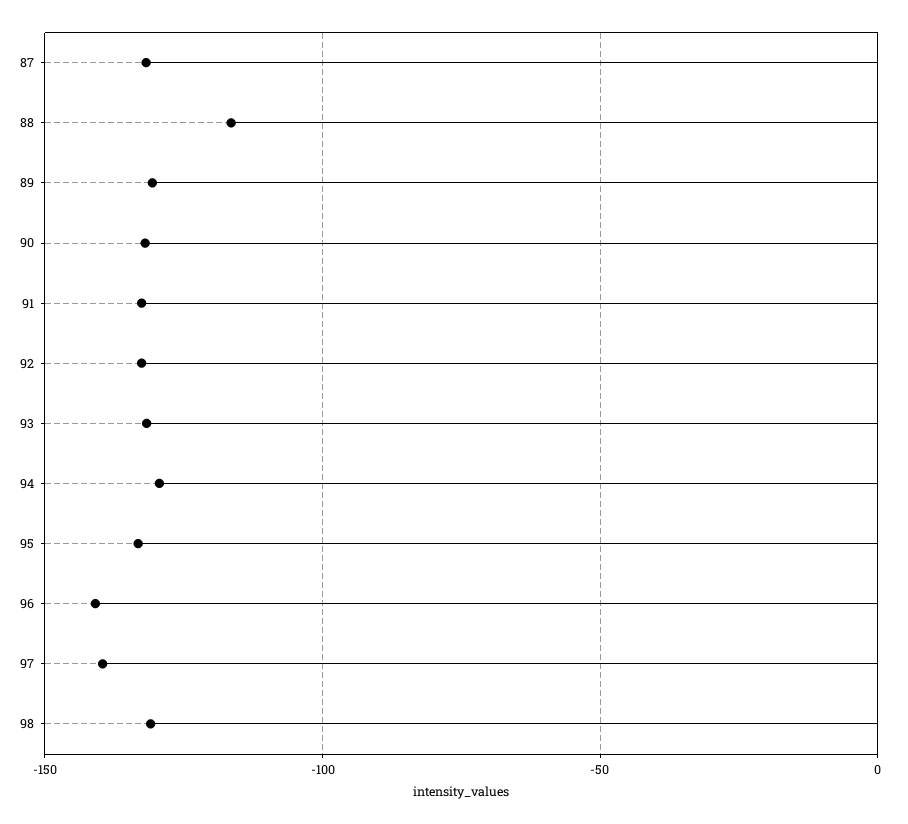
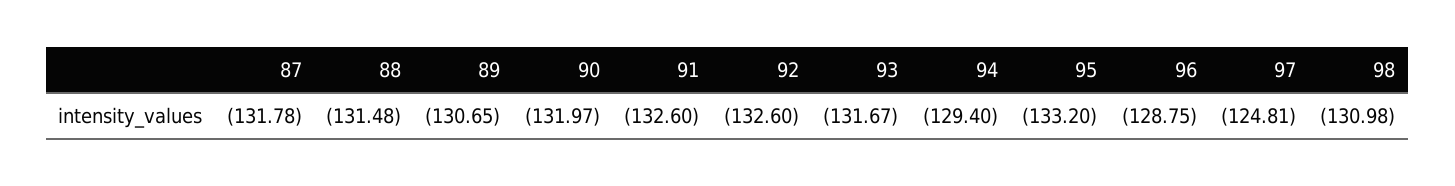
88: -115 -> -131.48
96: -140 -> -128.75
97: -140 -> -124.81

